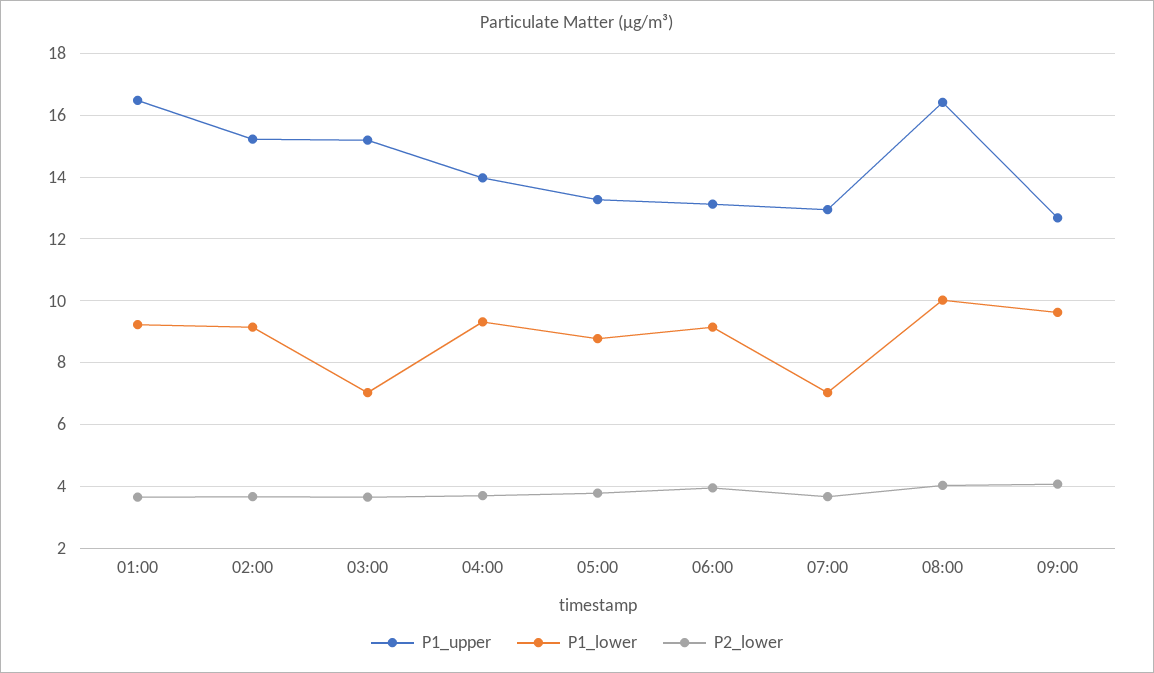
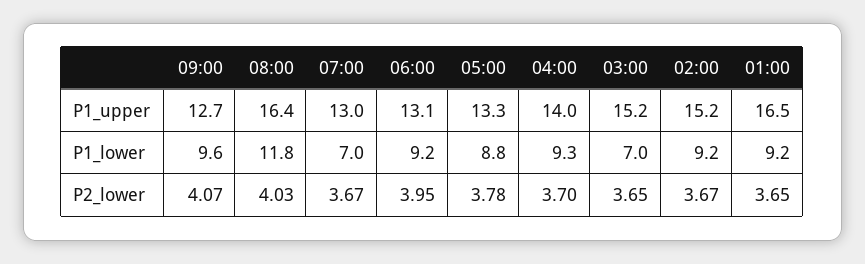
P1_lower, 08:00: 10 -> 11.8

